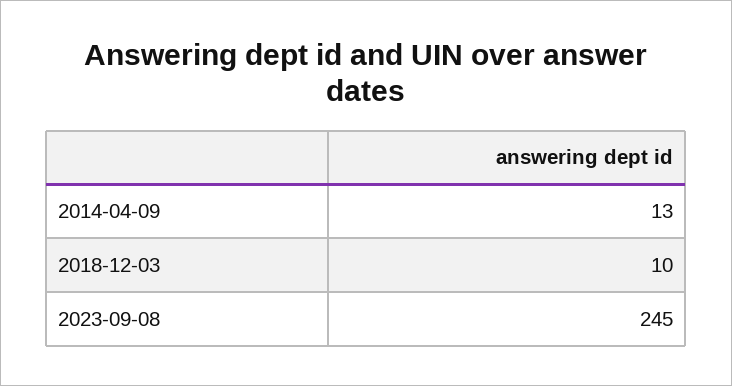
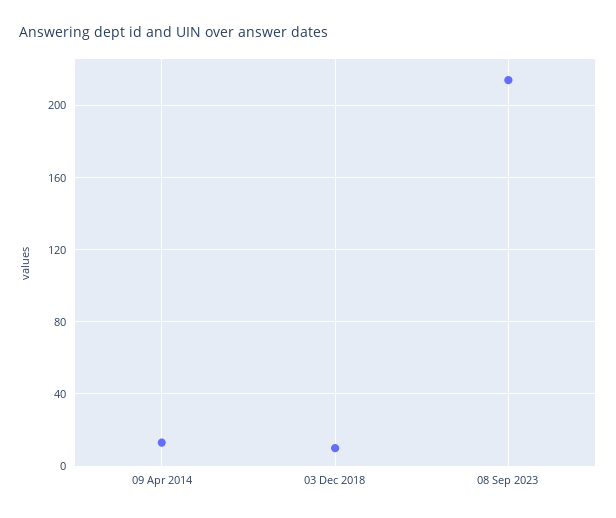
2023-09-08: 245 -> 215

